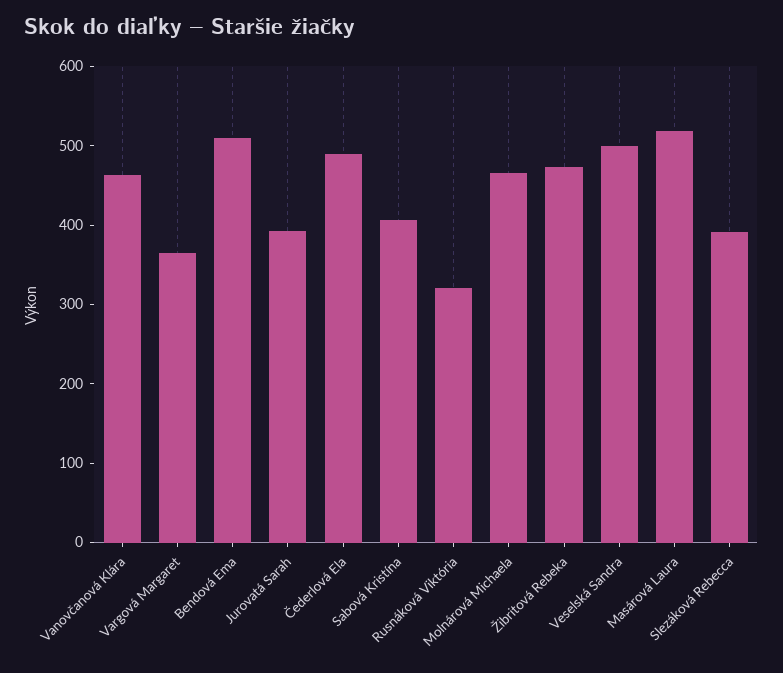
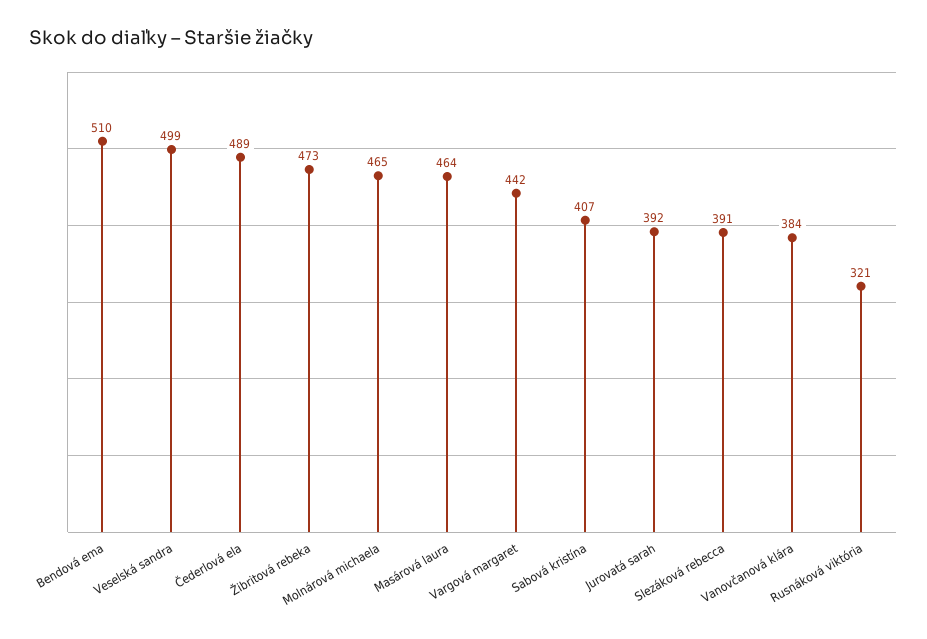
Vanovčanová Klára: 460 -> 384
Vargová Margaret: 360 -> 442
Masárová Laura: 520 -> 464

